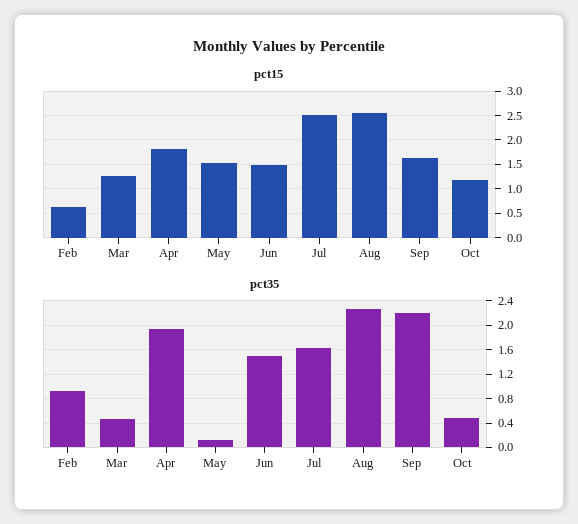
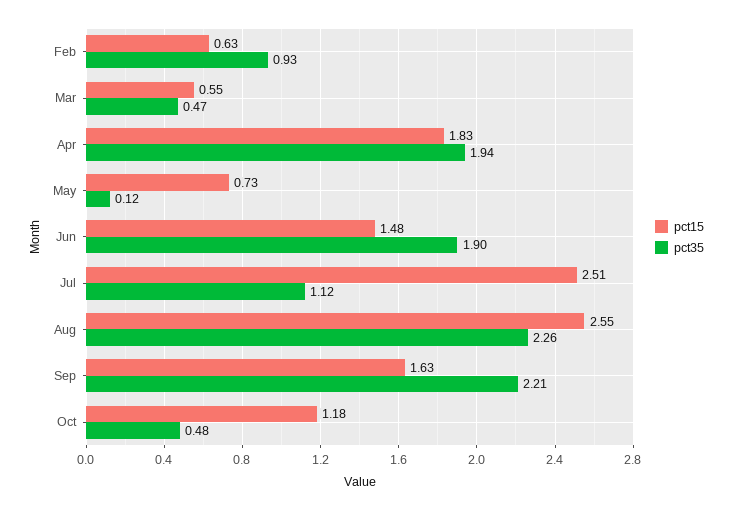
pct15, Mar: 1.25 -> 0.55
pct15, May: 1.5 -> 0.73
pct35, Jun: 1.5 -> 1.9
pct35, Jul: 1.6 -> 1.12

